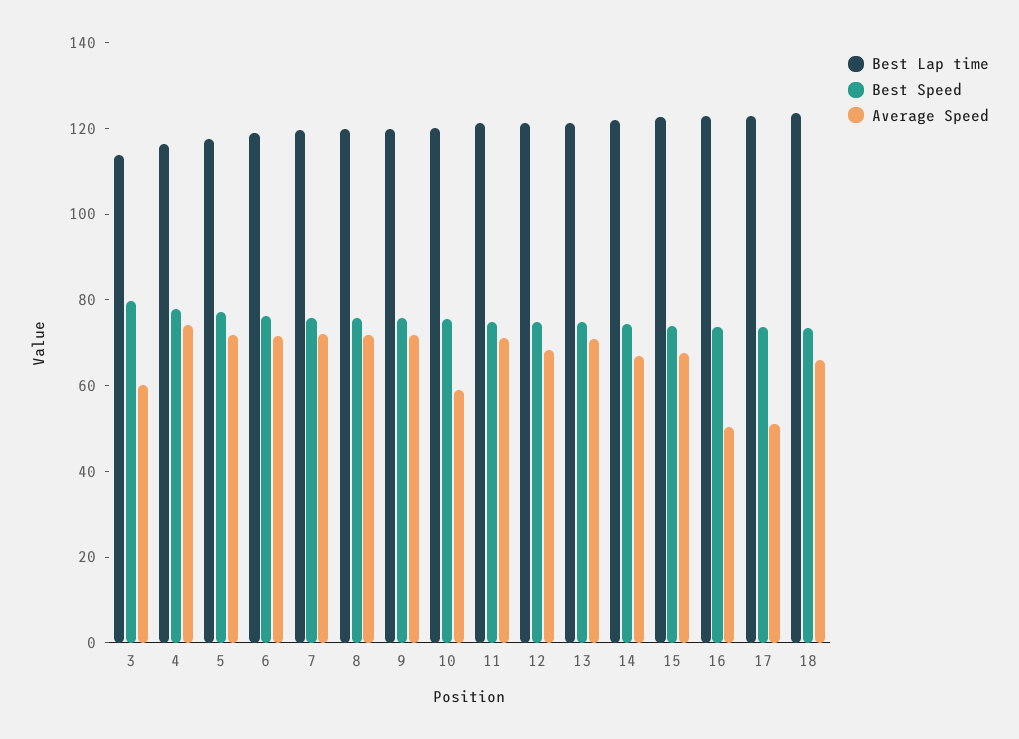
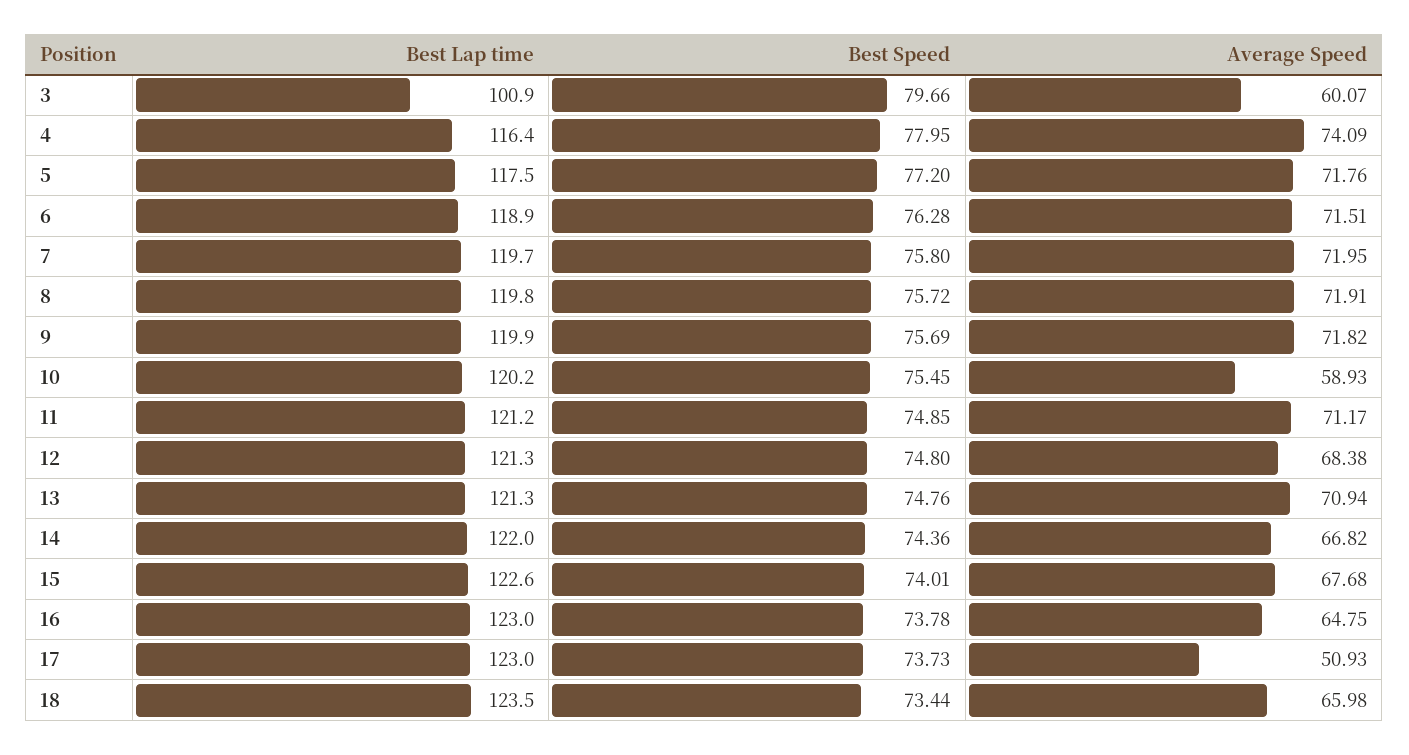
Best Lap time, 3: 115 -> 100.9
Average Speed, 16: 50 -> 64.75

